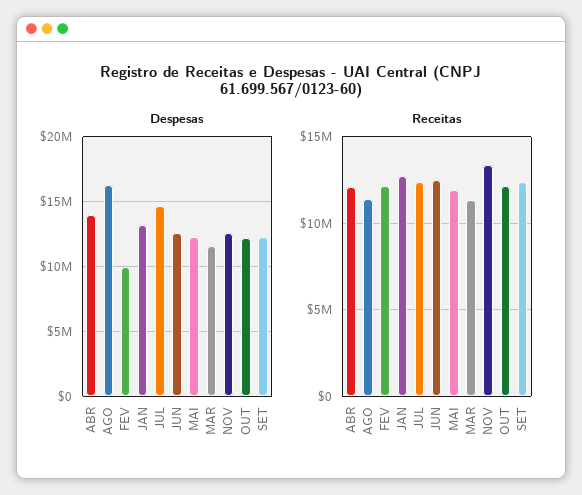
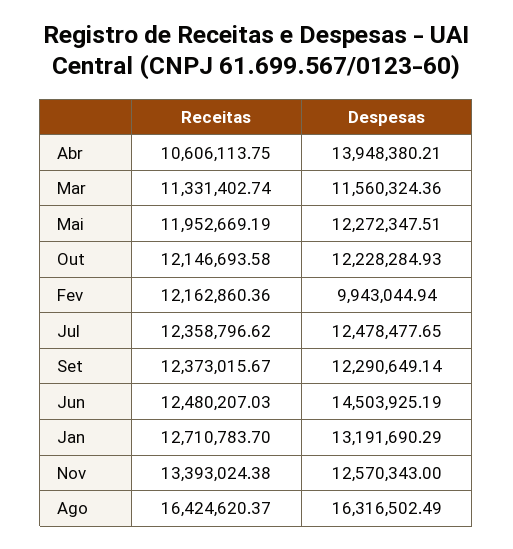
Despesas, JUL: 14500000 -> 12478477.65
Despesas, JUN: 12500000 -> 14503925.19
Receitas, ABR: 12000000 -> 10606113.75
Receitas, AGO: 11500000 -> 16424620.37

